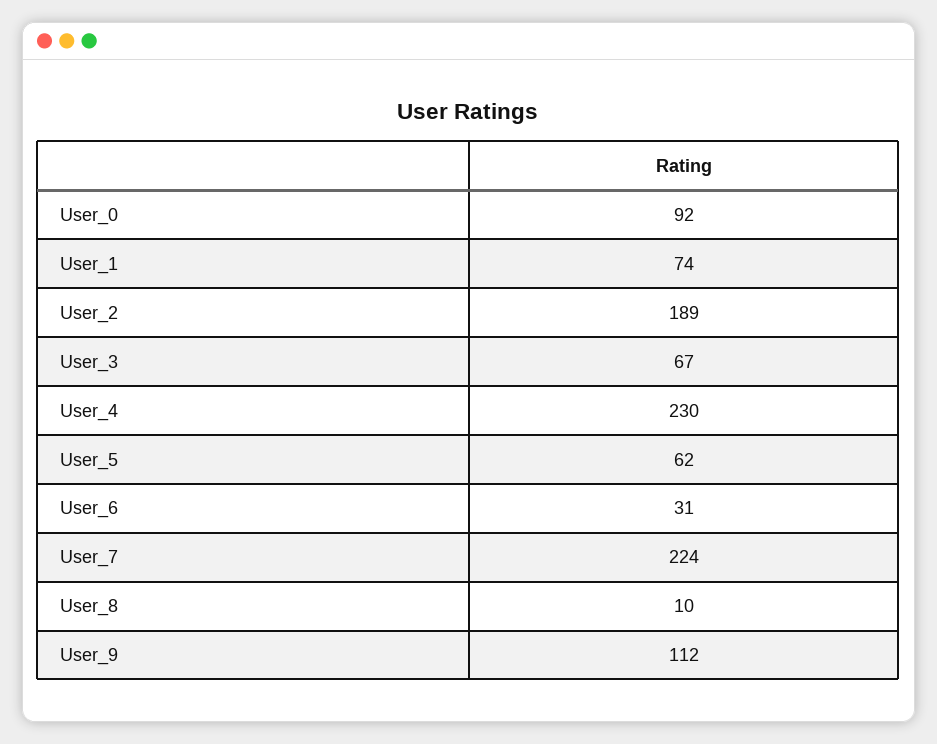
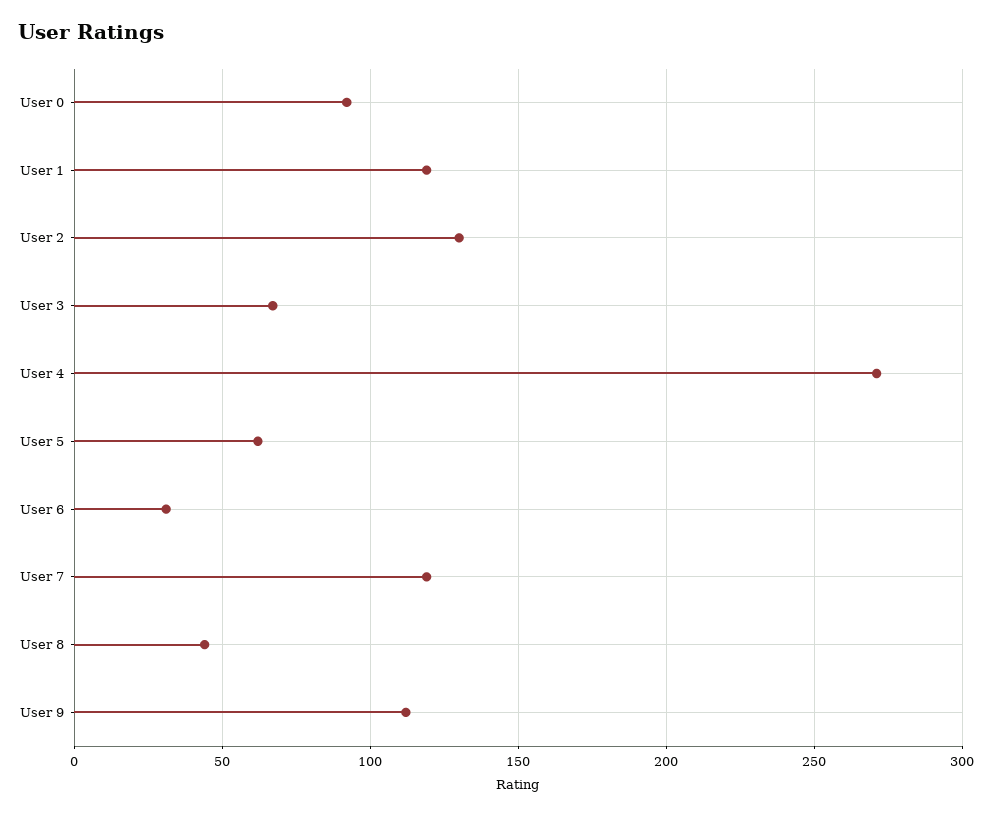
User_1: 74 -> 120
User_2: 189 -> 130
User_4: 230 -> 270
User_7: 224 -> 120
User_8: 10 -> 45

